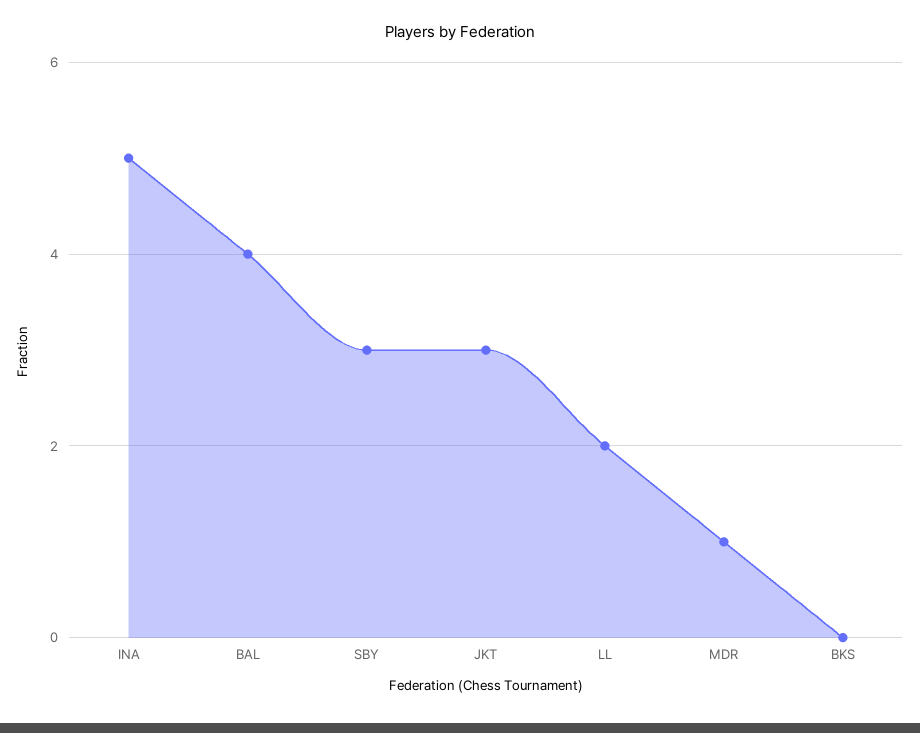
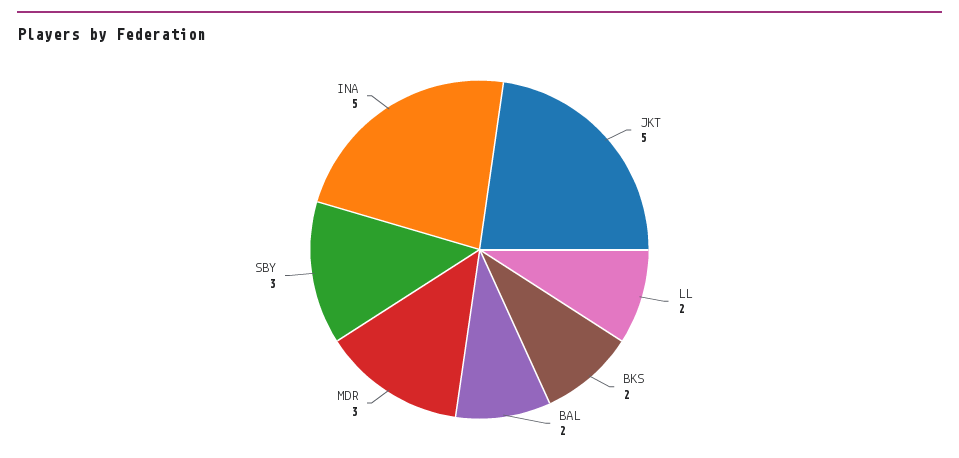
BAL: 4 -> 2
JKT: 3 -> 5
MDR: 1 -> 3
BKS: 0 -> 2

